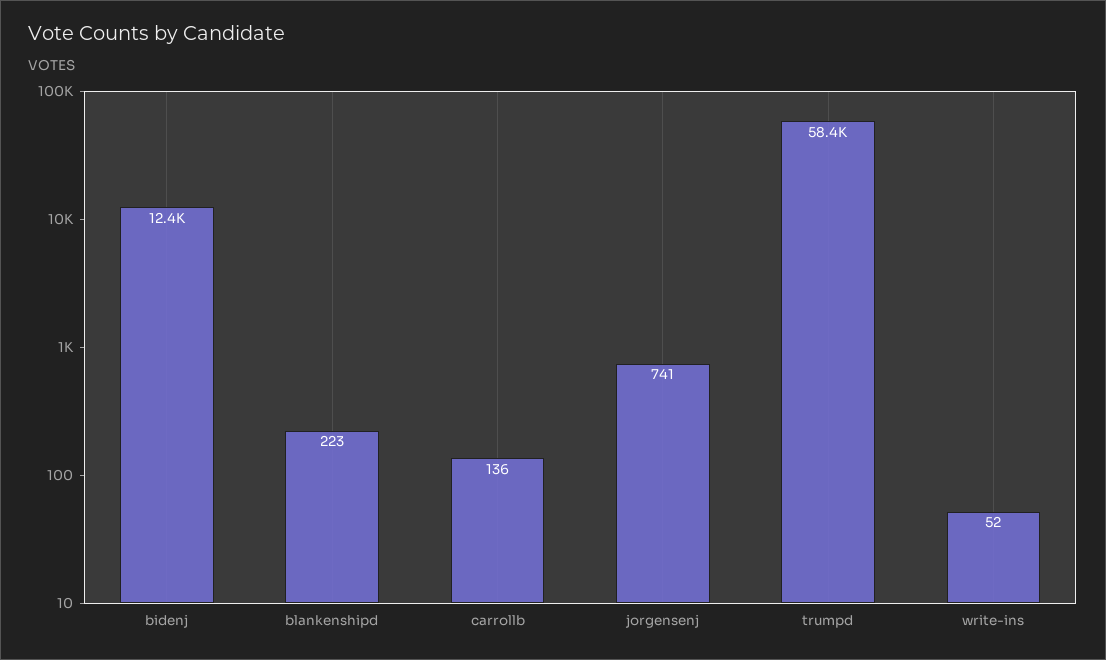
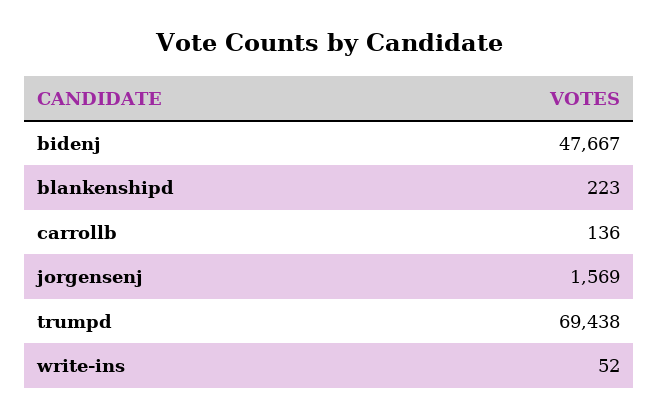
bidenj: 12400 -> 47667
jorgensenj: 741 -> 1569
trumpd: 58400 -> 69438

